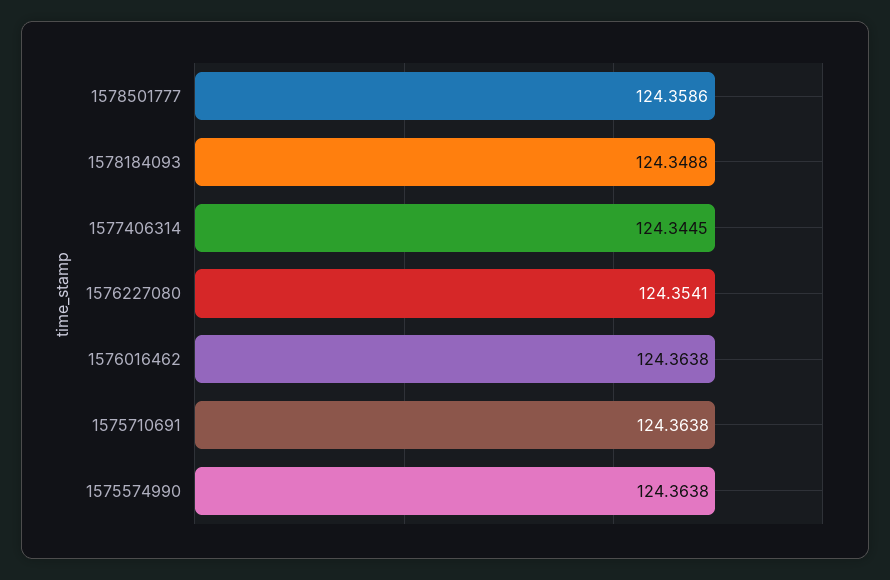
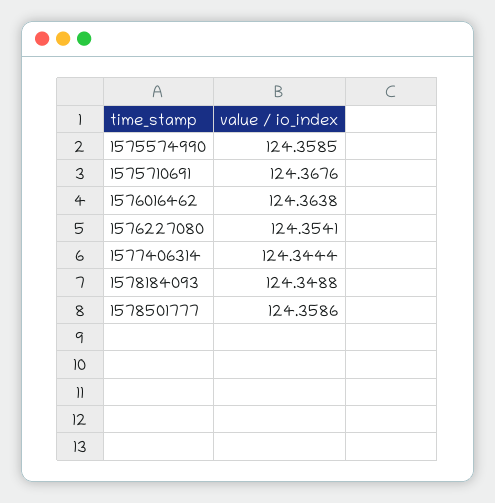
1577406314: 124.3445 -> 124.3444
1575710691: 124.3638 -> 124.3676
1575574990: 124.3638 -> 124.3585

